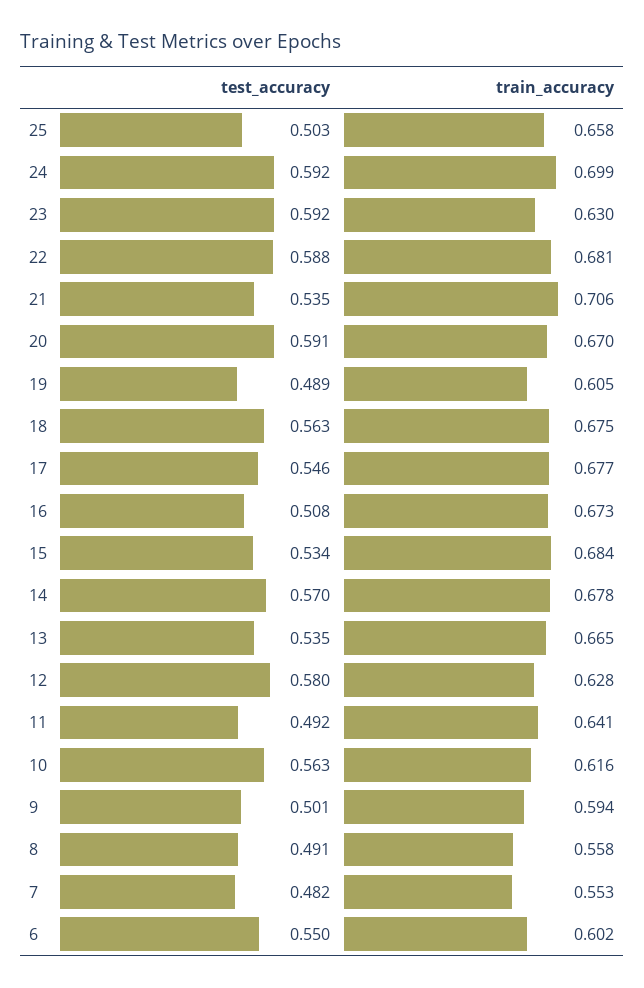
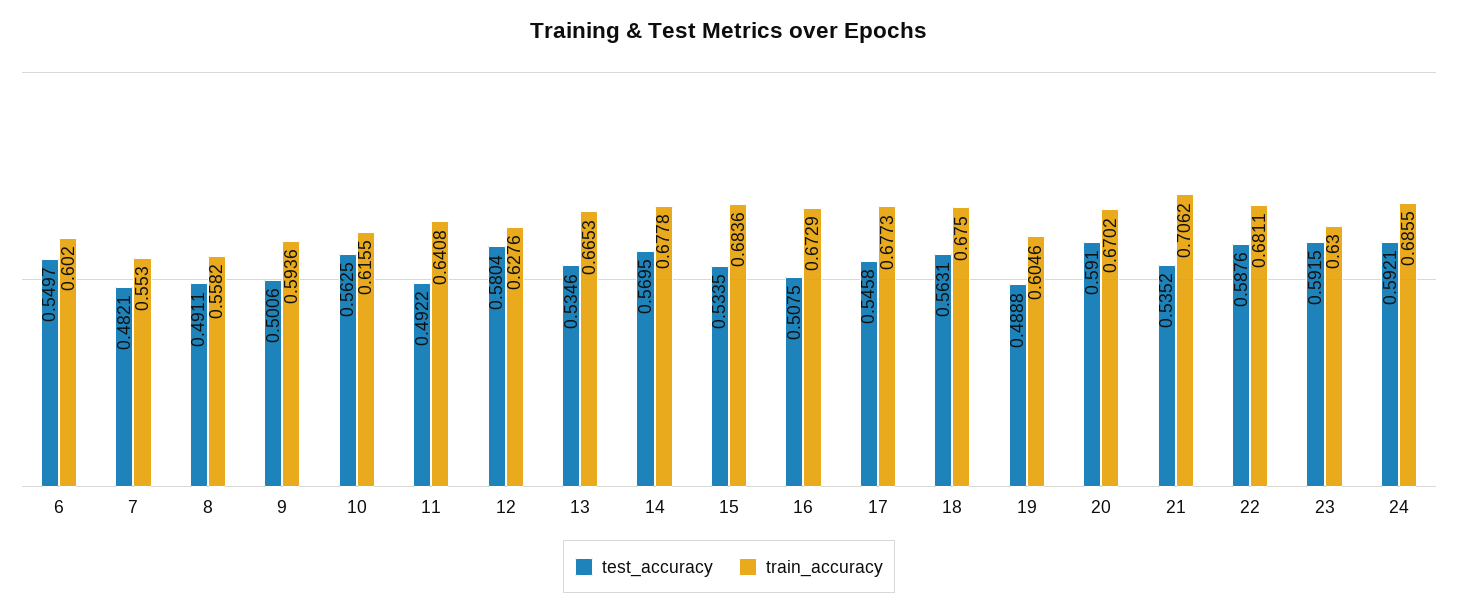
test_accuracy, 25: 0.503 -> none
train_accuracy, 25: 0.658 -> none
train_accuracy, 24: 0.699 -> 0.6855

